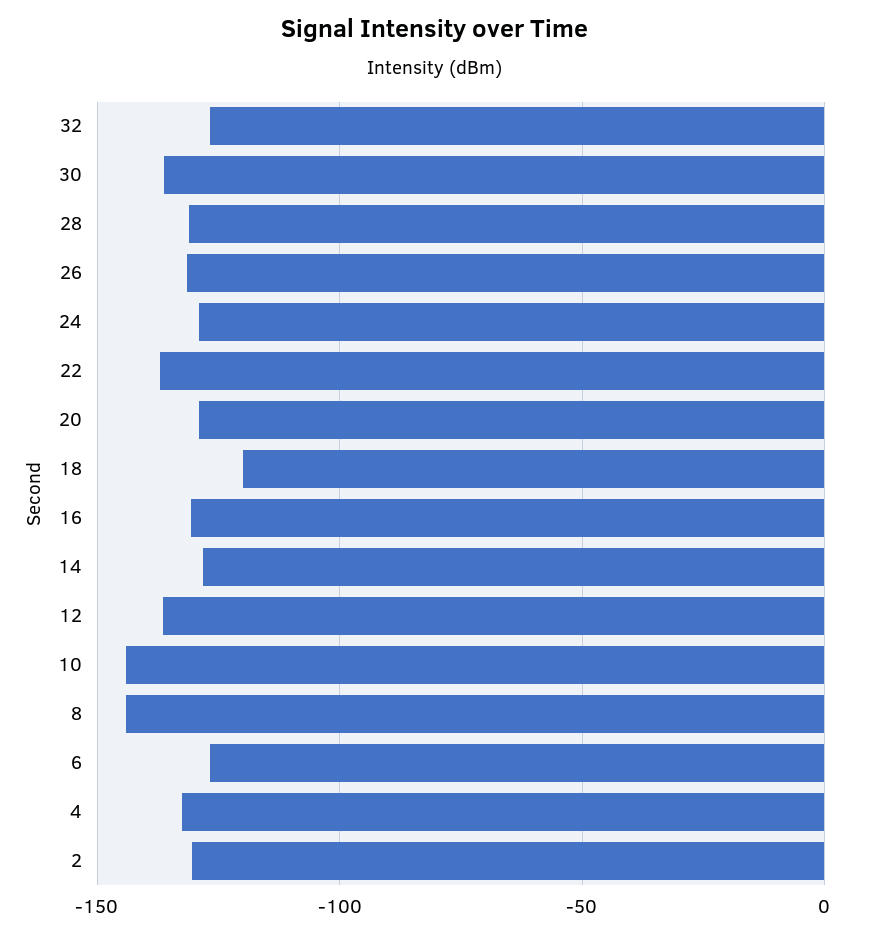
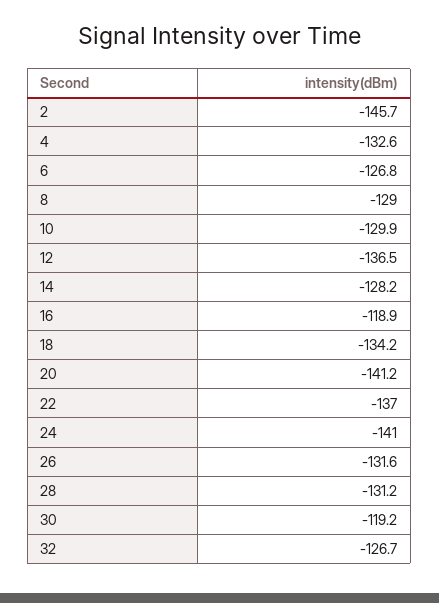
30: -135 -> -119.2
24: -130 -> -141
20: -130 -> -141.2
18: -120 -> -134.2
16: -130 -> -118.9
10: -145 -> -129.9
8: -145 -> -129
2: -130 -> -145.7

